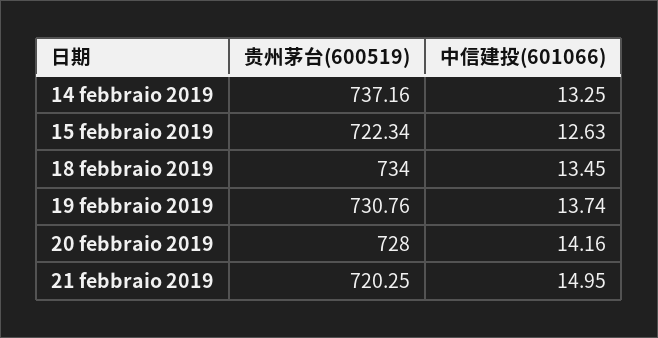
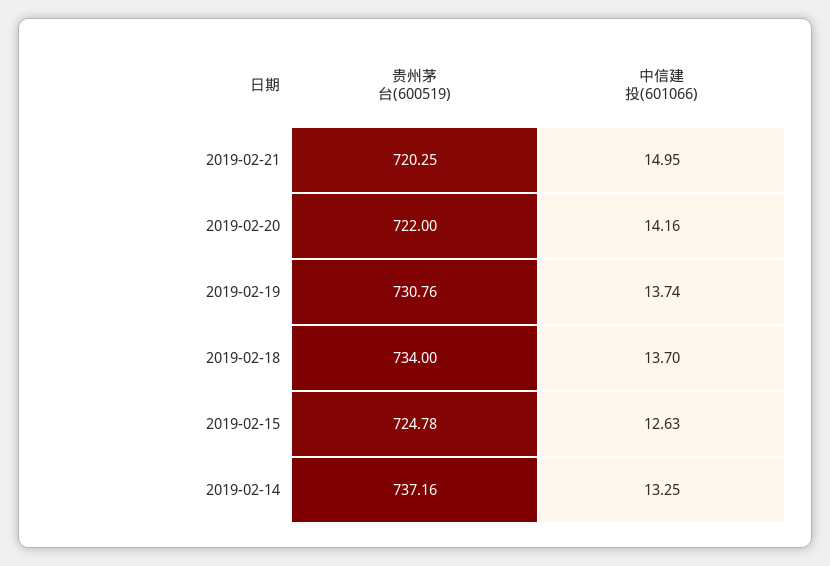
贵州茅台(600519), 15 febbraio 2019: 722.34 -> 724.78
中信建投(601066), 18 febbraio 2019: 13.45 -> 13.7
贵州茅台(600519), 20 febbraio 2019: 728 -> 722

